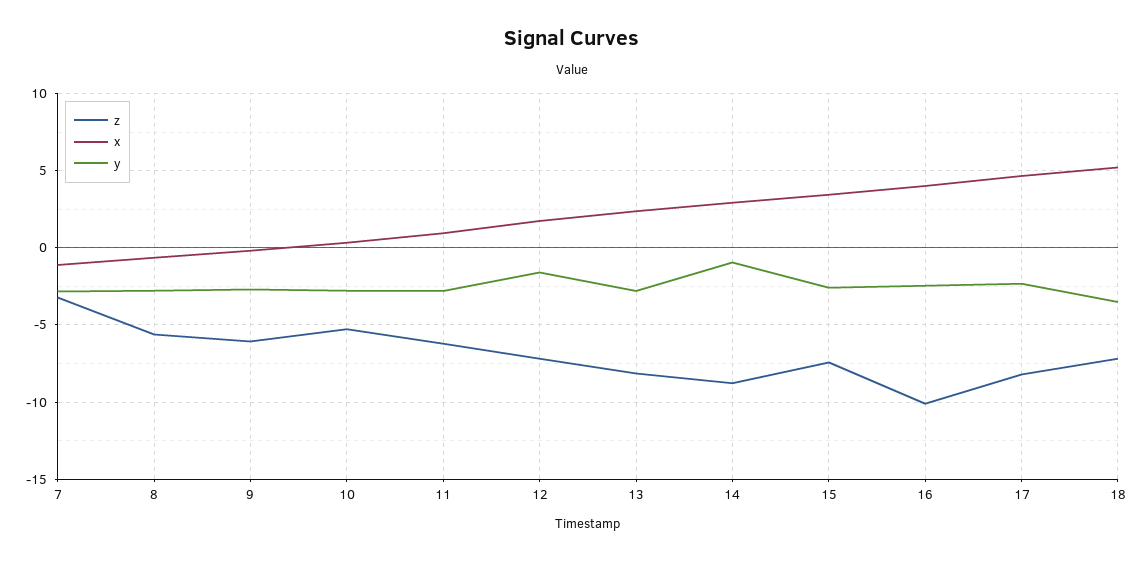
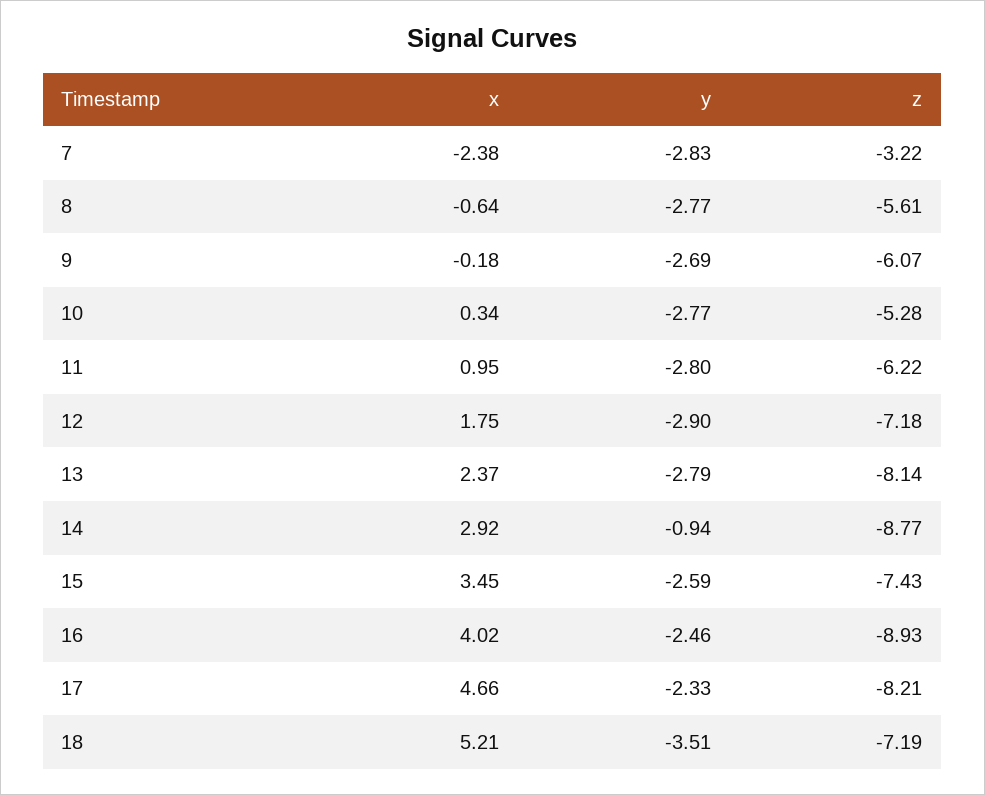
x, 7: -1 -> -2.38
y, 12: -1.5 -> -2.9
z, 16: -10 -> -8.93

